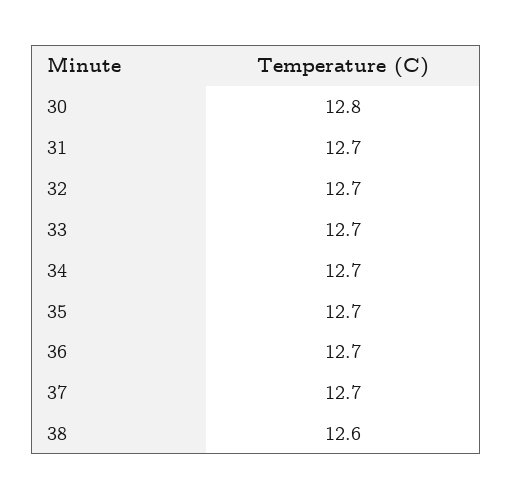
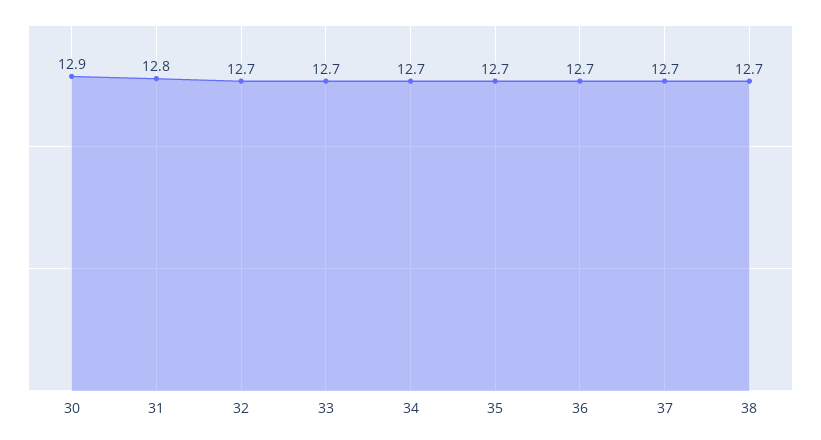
30: 12.8 -> 12.9
31: 12.7 -> 12.8
38: 12.6 -> 12.7

